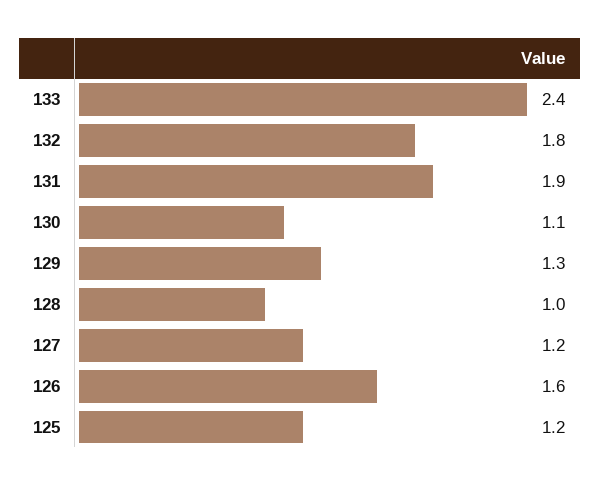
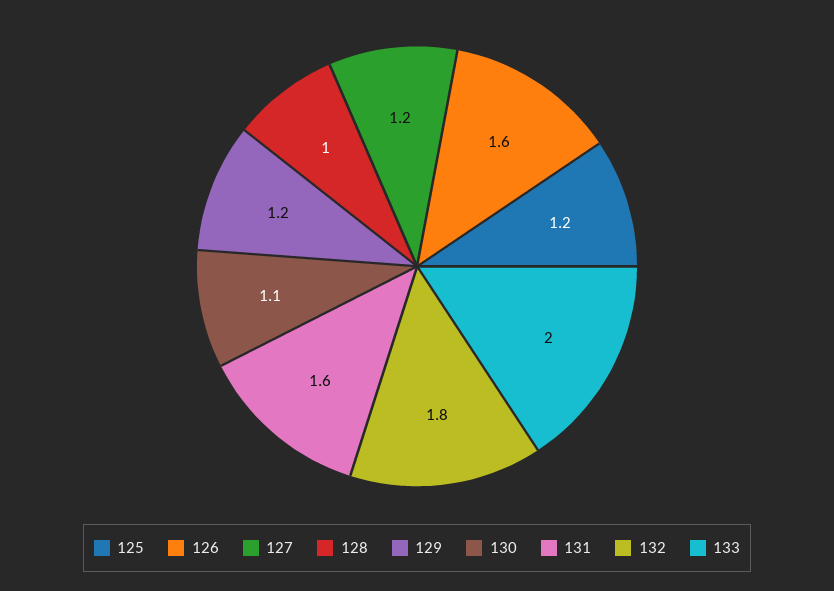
133: 2.4 -> 2
131: 1.9 -> 1.6
129: 1.3 -> 1.2

